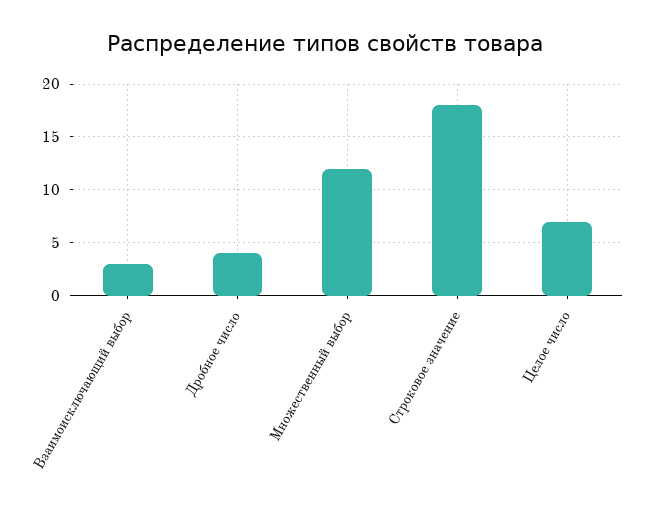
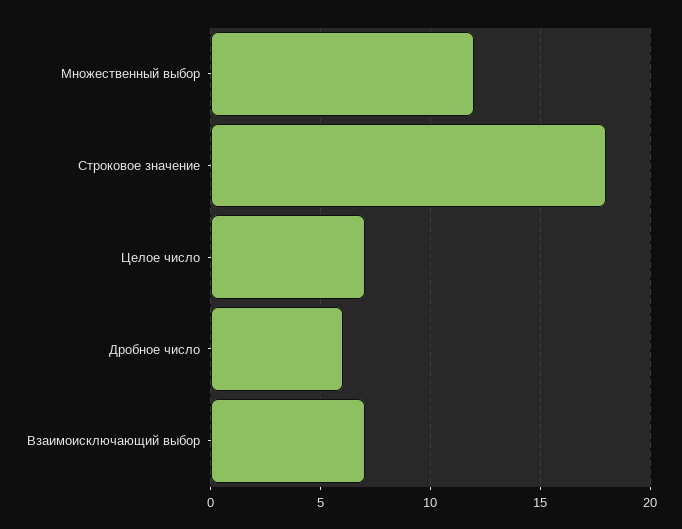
Взаимоисключающий выбор: 3 -> 7
Дробное число: 4 -> 6

